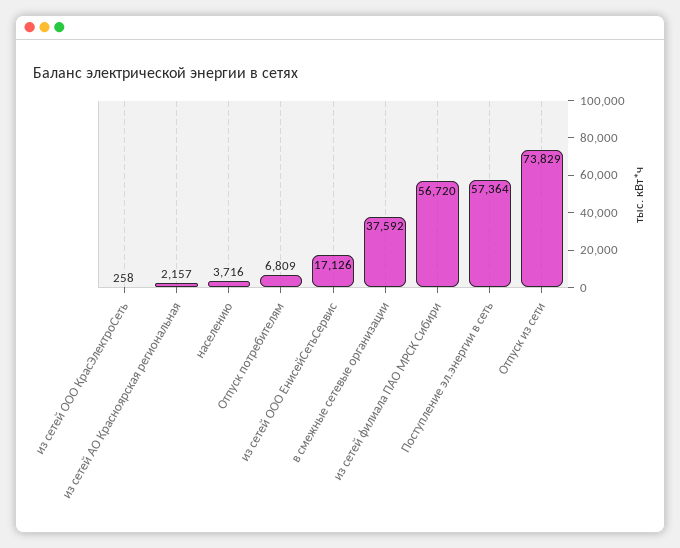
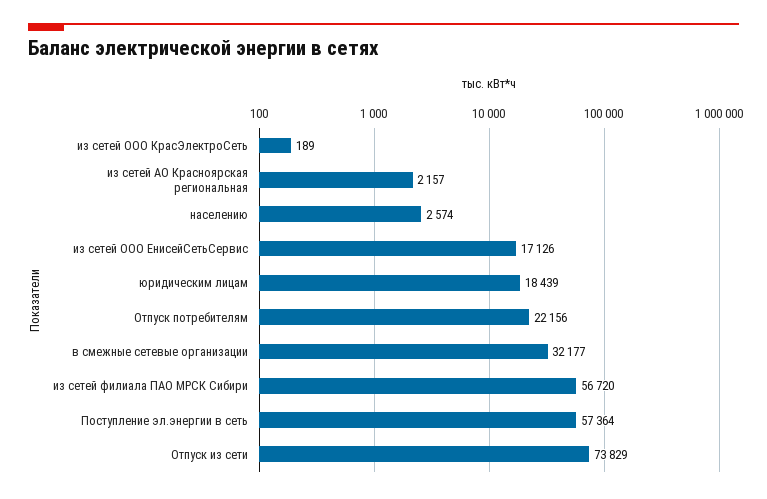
из сетей ООО КрасЭлектроСеть: 258 -> 189
населению: 3716 -> 2574
Отпуск потребителям: 6809 -> 22156
в смежные сетевые организации: 37592 -> 32177
юридическим лицам: none -> 18439

